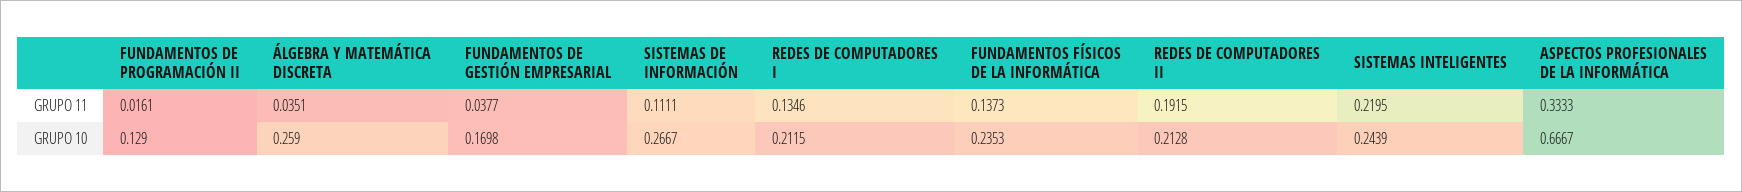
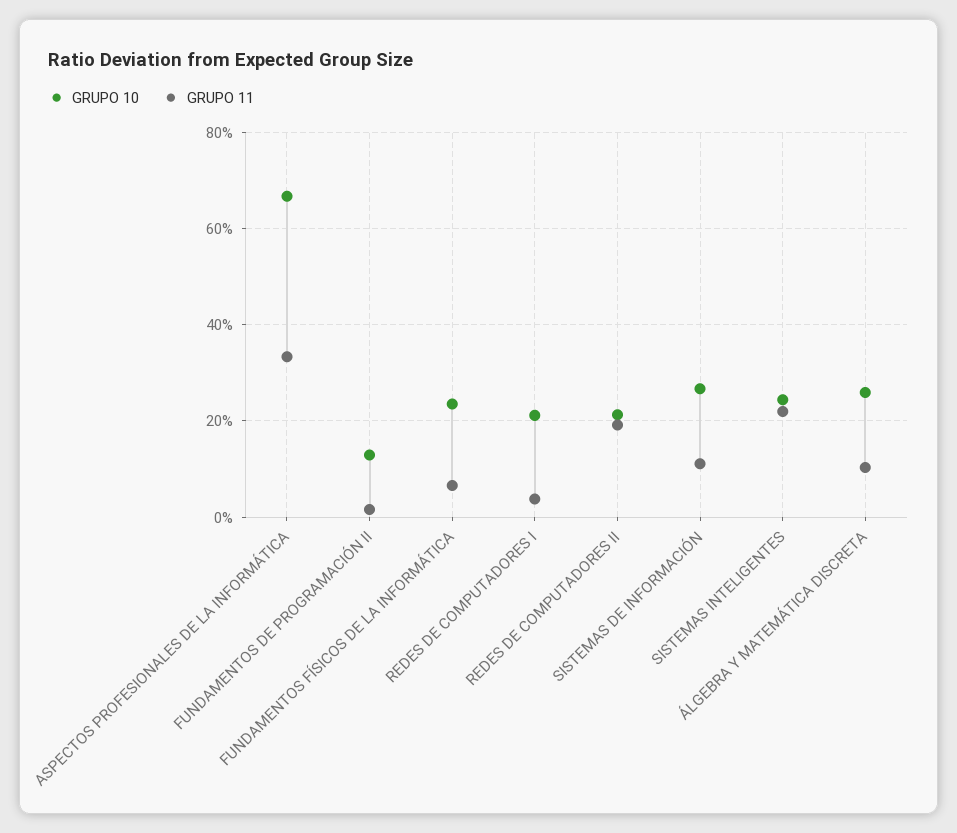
GRUPO 11, ÁLGEBRA Y MATEMÁTICA DISCRETA: 0.0351 -> 0.1
GRUPO 11, FUNDAMENTOS DE GESTIÓN EMPRESARIAL: 0.0377 -> none
GRUPO 11, REDES DE COMPUTADORES I: 0.1346 -> 0.04
GRUPO 11, FUNDAMENTOS FÍSICOS DE LA INFORMÁTICA: 0.1373 -> 0.06
GRUPO 10, FUNDAMENTOS DE GESTIÓN EMPRESARIAL: 0.1698 -> none

